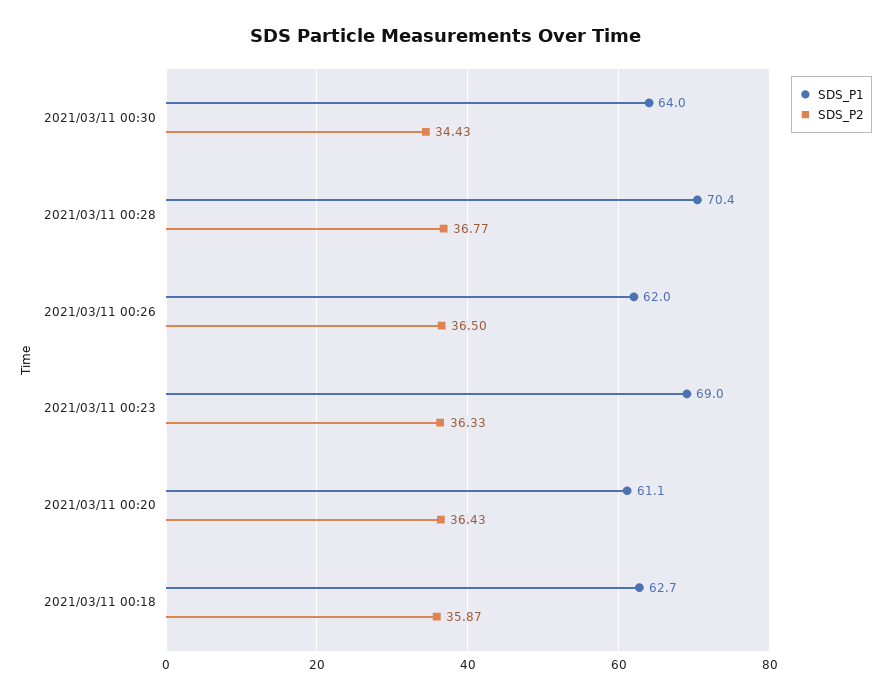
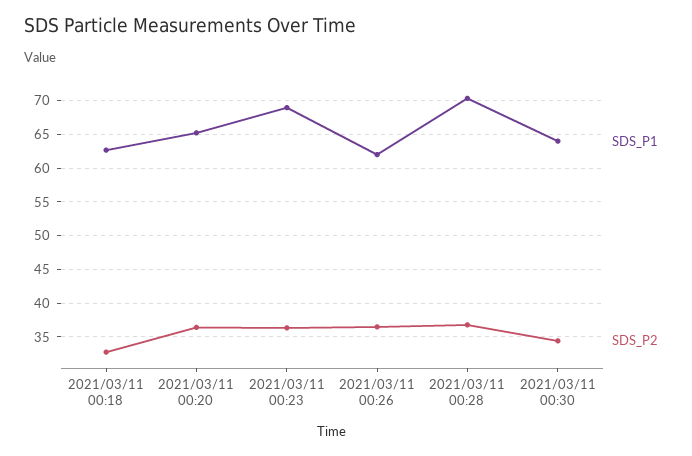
SDS_P1, 2021/03/11 00:20: 61.1 -> 65
SDS_P2, 2021/03/11 00:18: 35.87 -> 33

